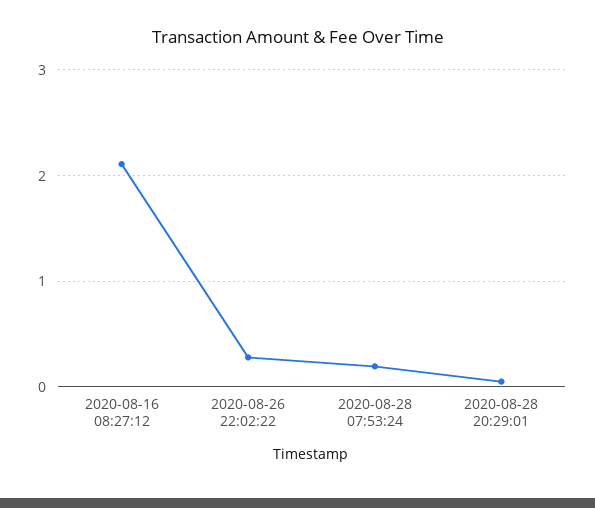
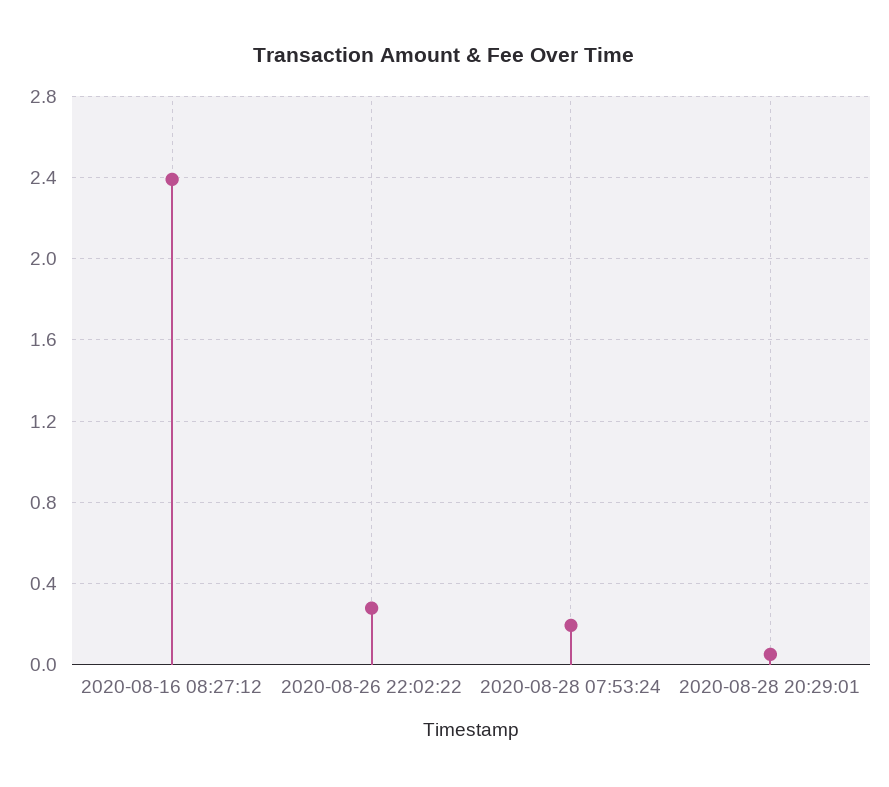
2020-08-16 08:27:12: 2.1 -> 2.4

